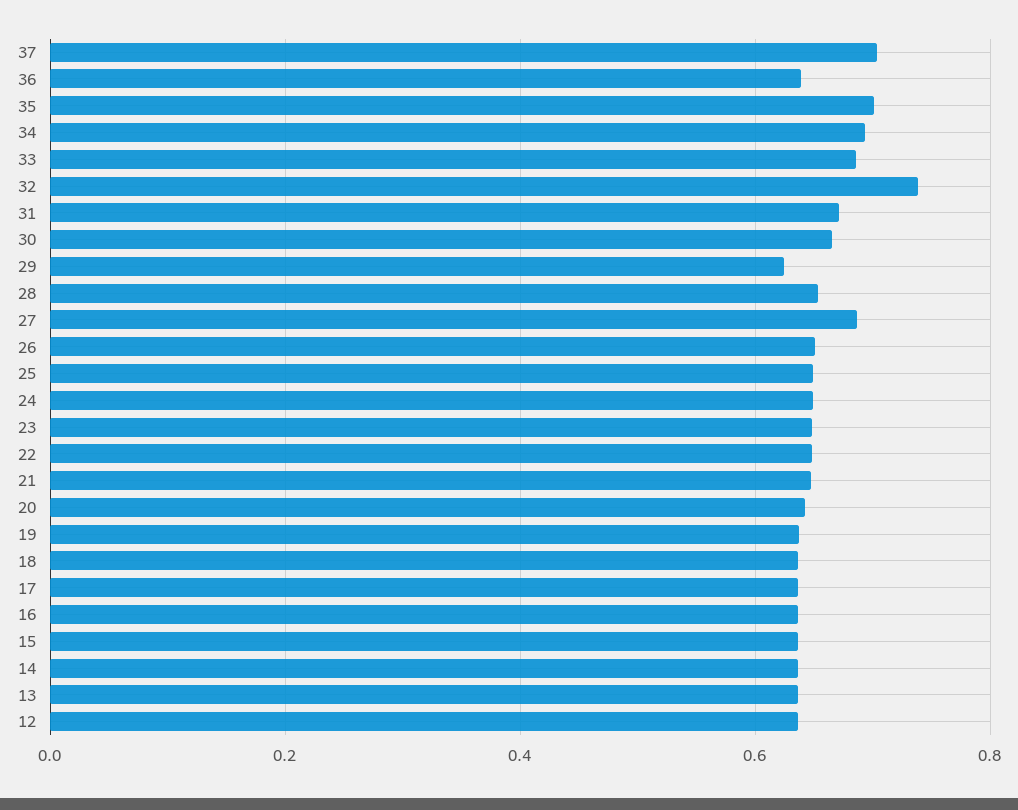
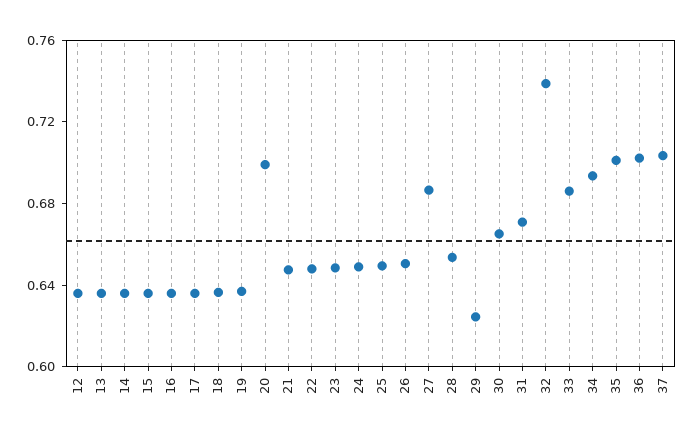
36: 0.64 -> 0.7
20: 0.64 -> 0.7

